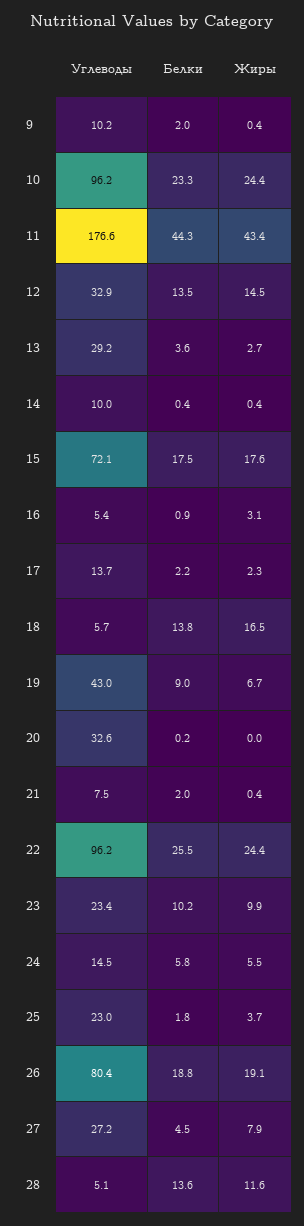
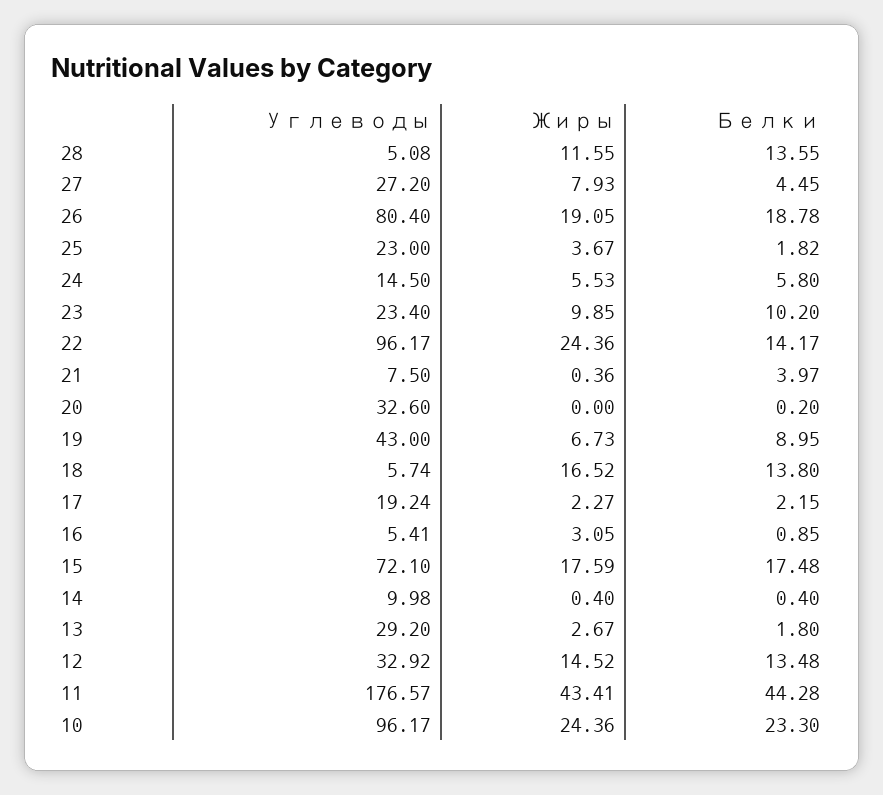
Углеводы, 9: 10.2 -> none
Белки, 9: 2 -> none
Жиры, 9: 0.4 -> none
Белки, 13: 3.6 -> 1.8
Углеводы, 17: 13.7 -> 19.24
Белки, 21: 2 -> 3.97
Белки, 22: 25.5 -> 14.17

